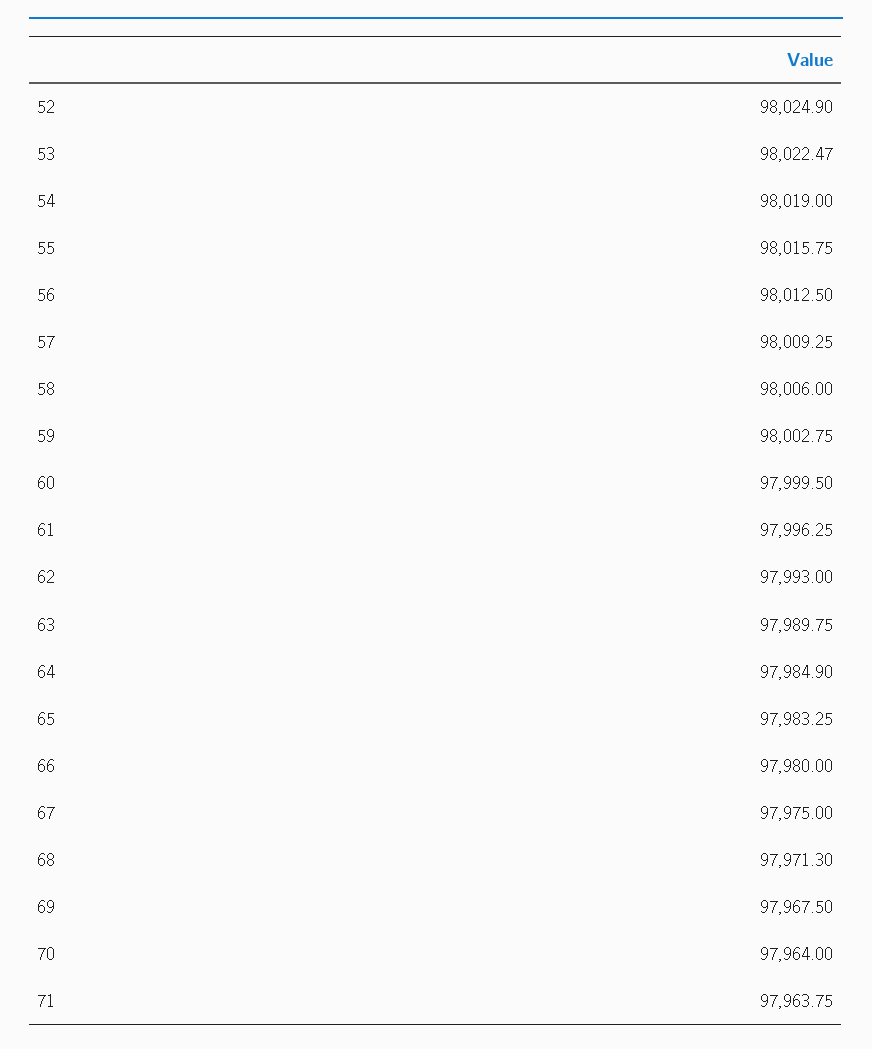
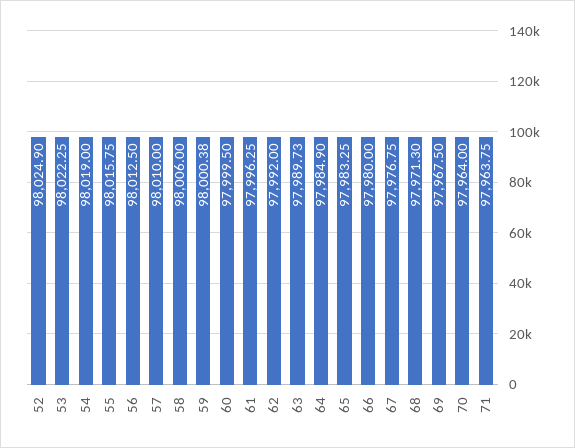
53: 98022.47 -> 98022.25
57: 98009.25 -> 98010
59: 98002.75 -> 98000.38
62: 97993 -> 97992
63: 97989.75 -> 97989.73
67: 97975 -> 97976.75

